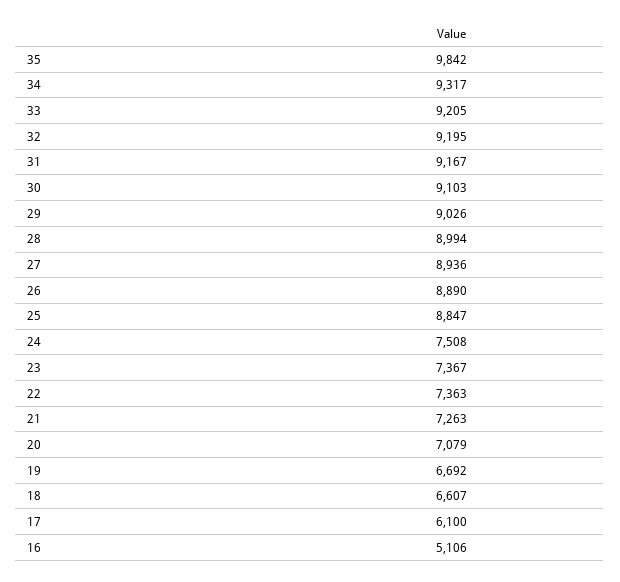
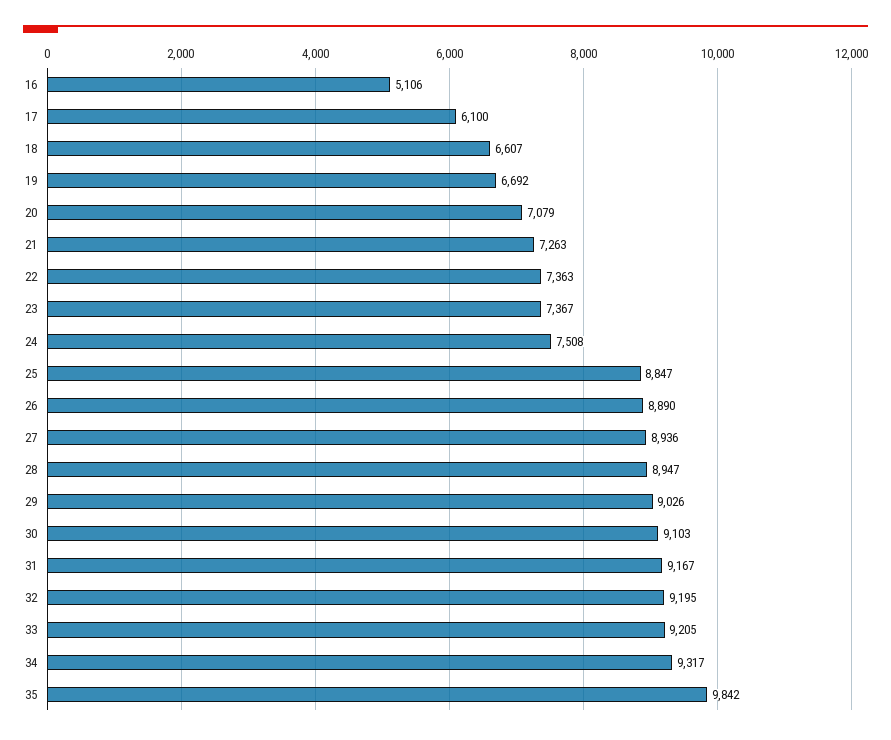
28: 8994 -> 8947

